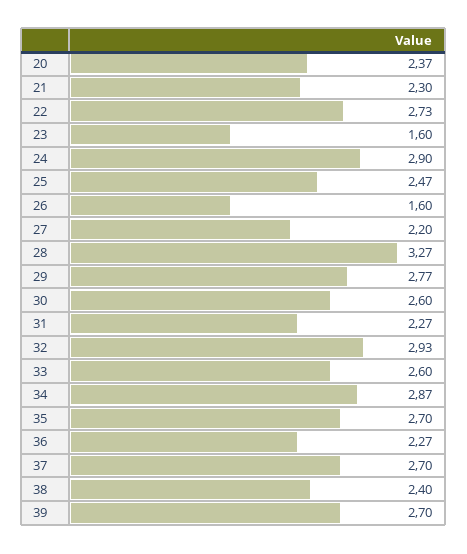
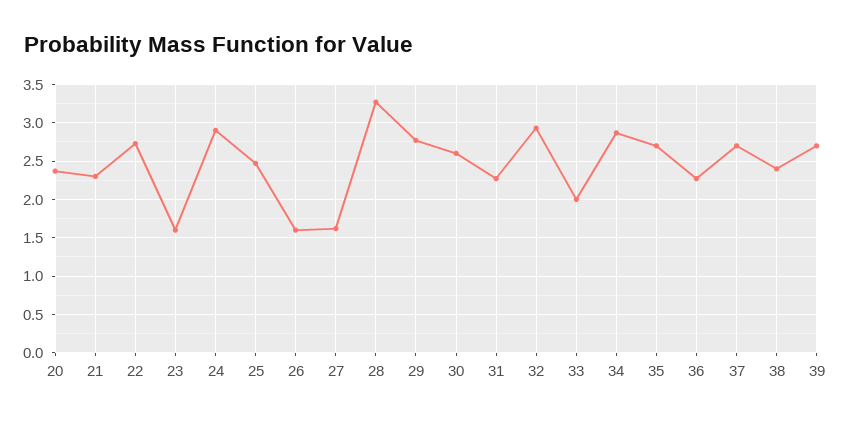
27: 2.2 -> 1.6
33: 2.6 -> 2

